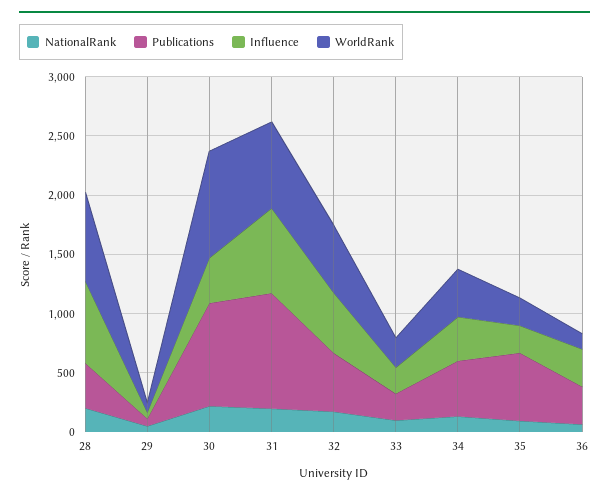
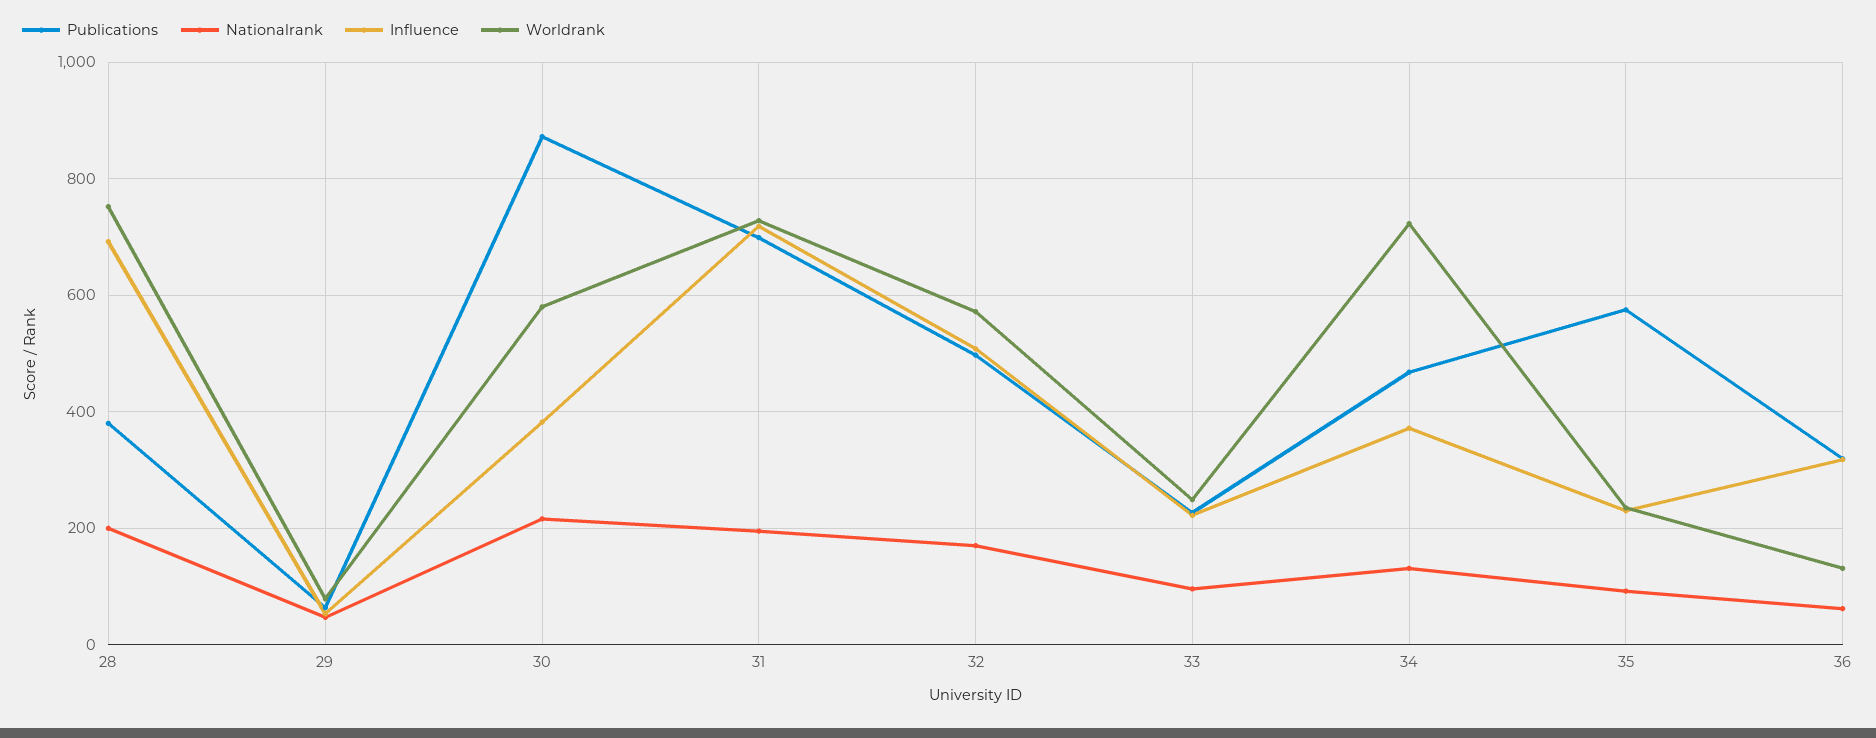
WorldRank, 30: 900 -> 580
Publications, 31: 1000 -> 700
WorldRank, 34: 400 -> 720

